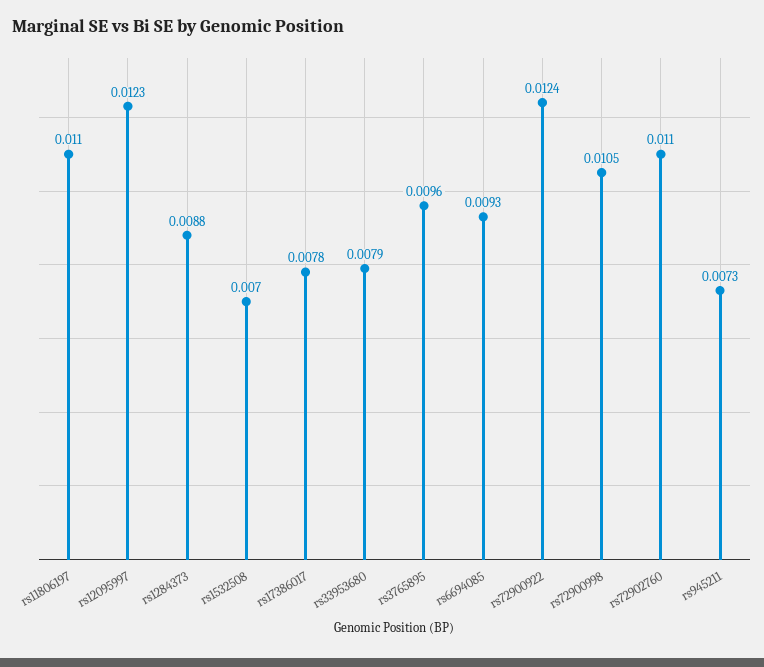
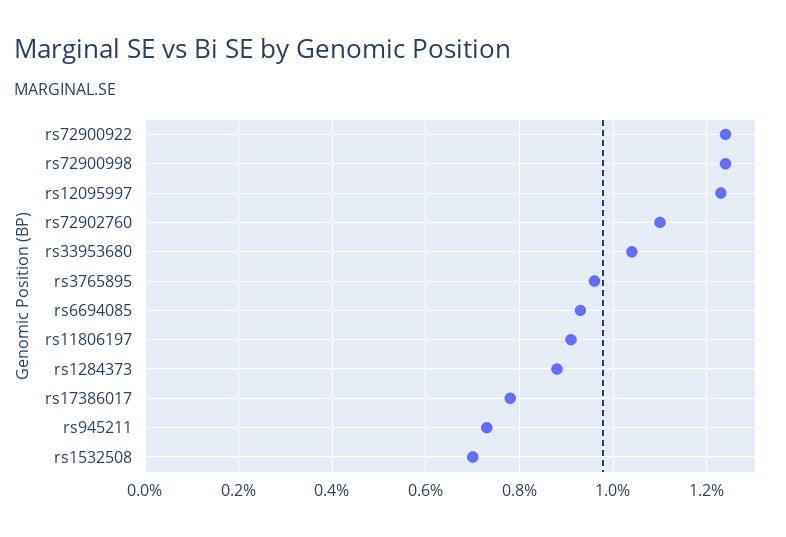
rs11806197: 0.011 -> 0.009
rs33953680: 0.0079 -> 0.0105
rs72900998: 0.0105 -> 0.0125

